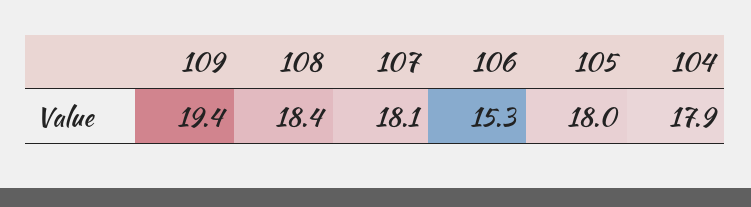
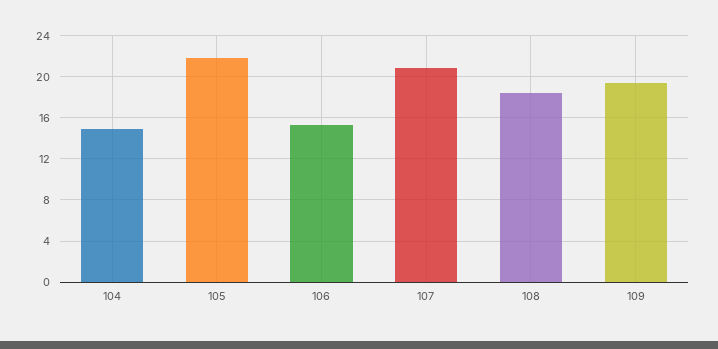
107: 18.1 -> 21
105: 18 -> 22
104: 17.9 -> 15

